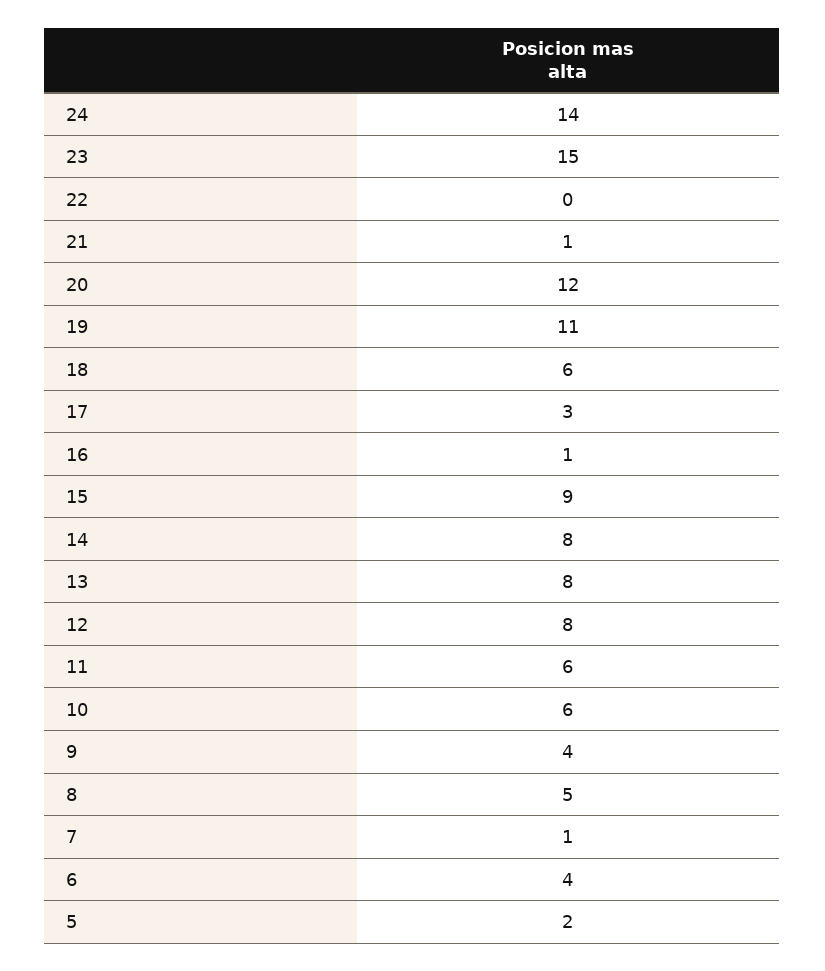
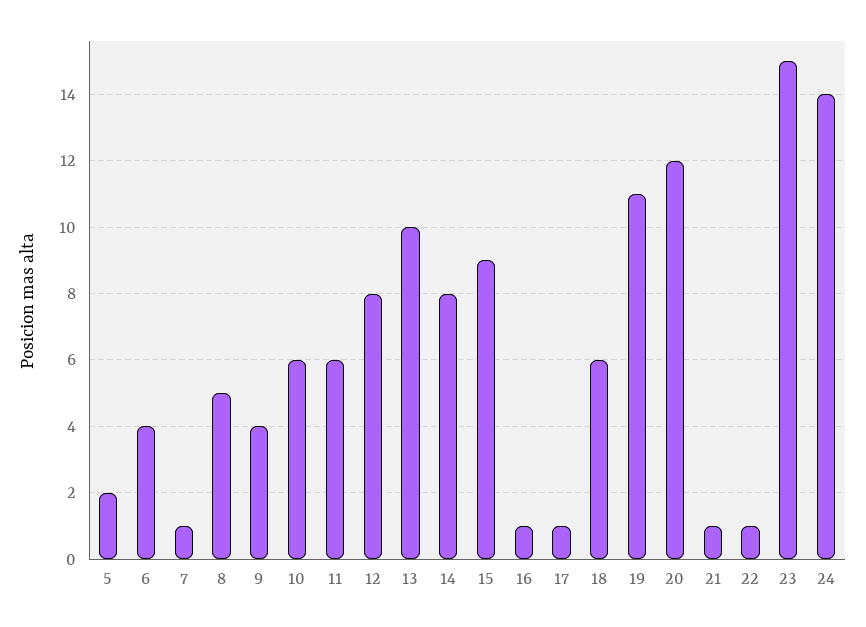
22: 0 -> 1
17: 3 -> 1
13: 8 -> 10

